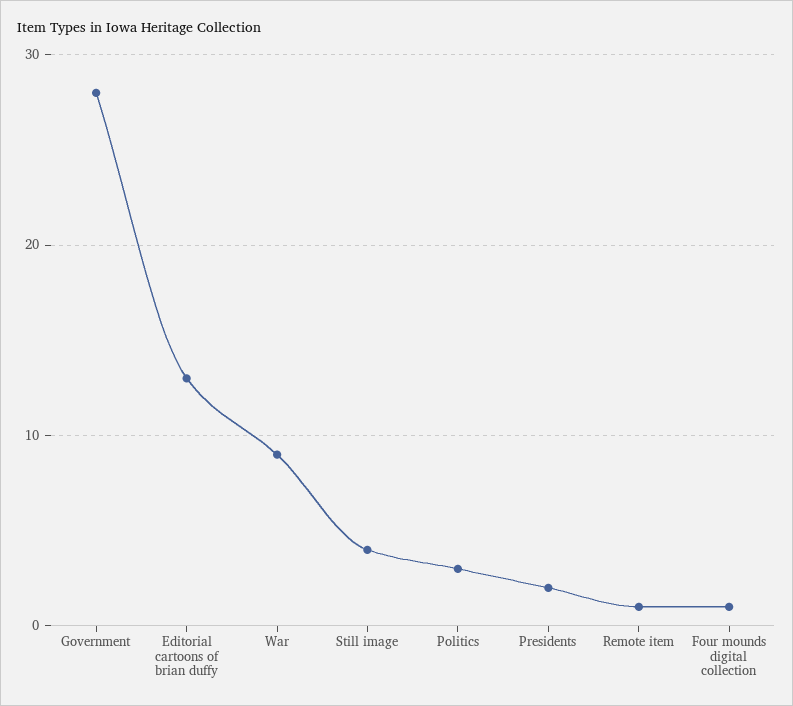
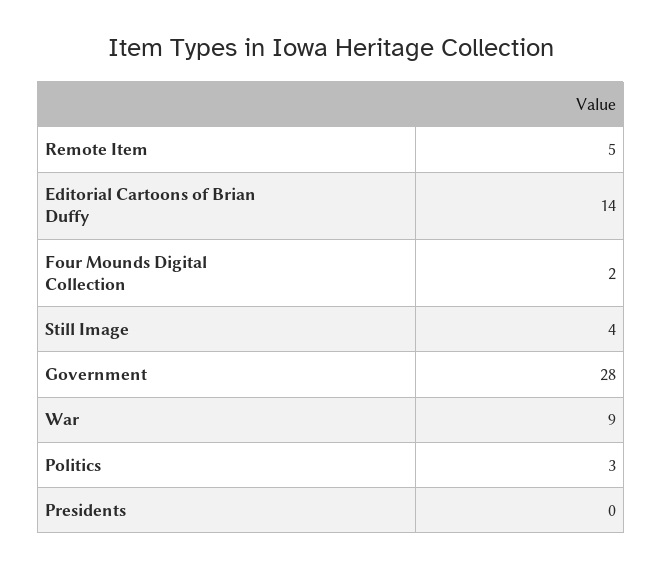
Editorial cartoons of brian duffy: 13 -> 14
Presidents: 2 -> 0
Remote item: 1 -> 5
Four mounds digital collection: 1 -> 2

